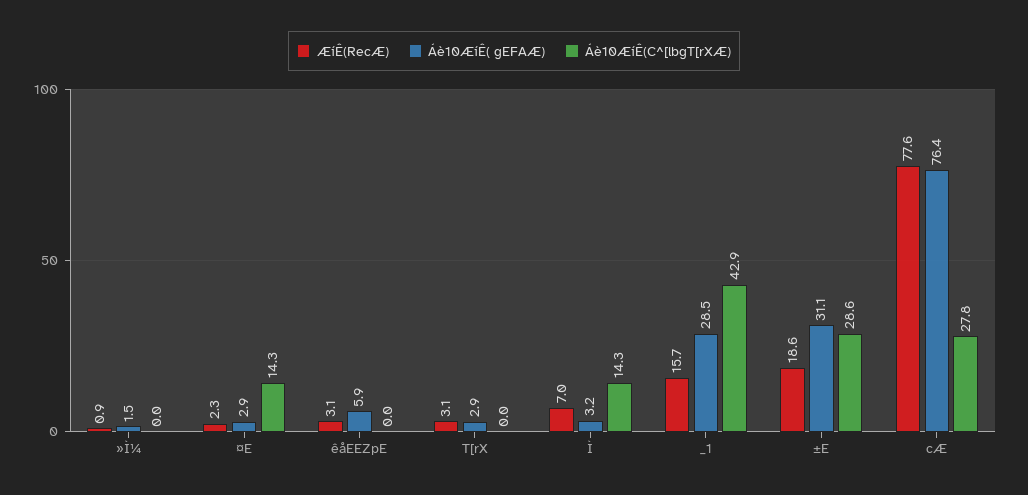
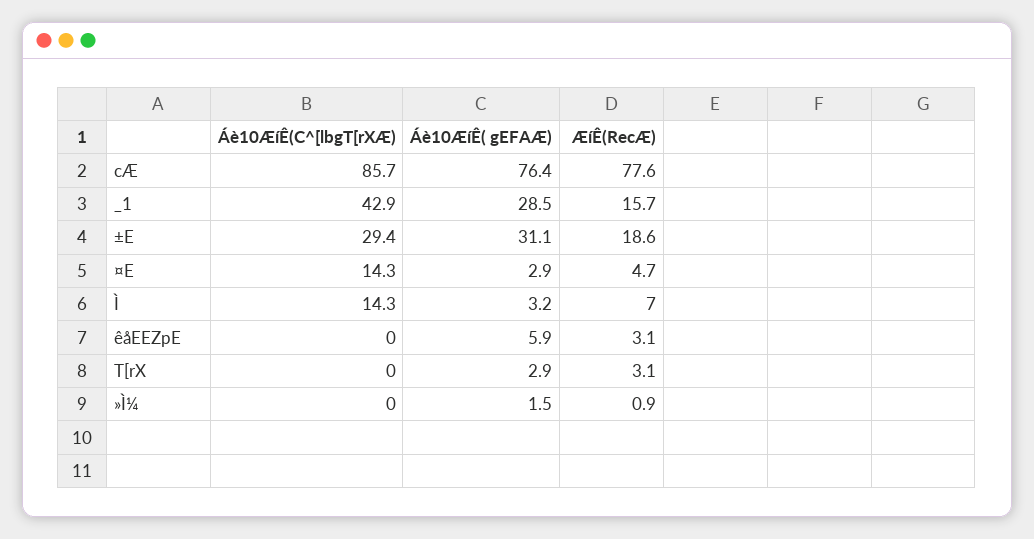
ÆíÊ(RecÆ), ¤E: 2.3 -> 4.7
Áè10ÆíÊ(C^[lbgT[rXÆ), ±E: 28.6 -> 29.4
Áè10ÆíÊ(C^[lbgT[rXÆ), cÆ: 27.8 -> 85.7

